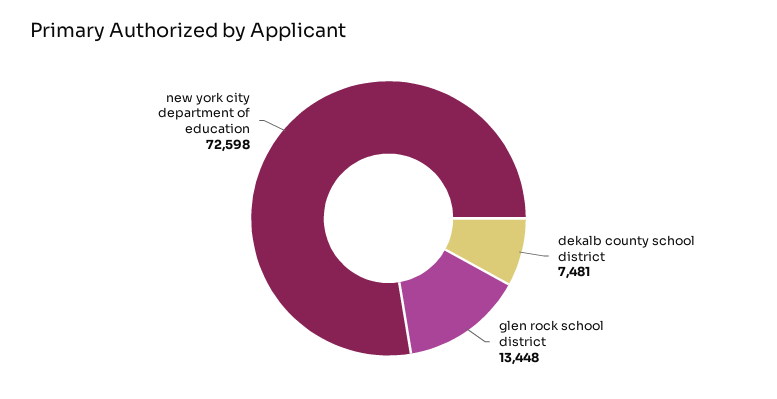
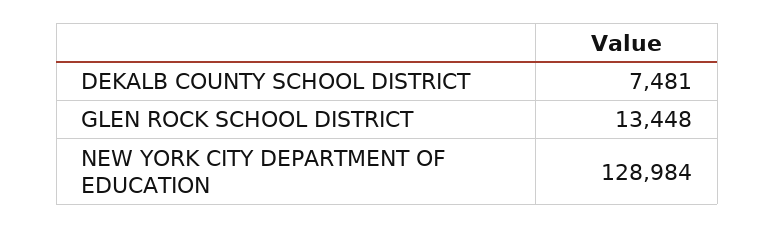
new york city department of education: 72598 -> 128984

